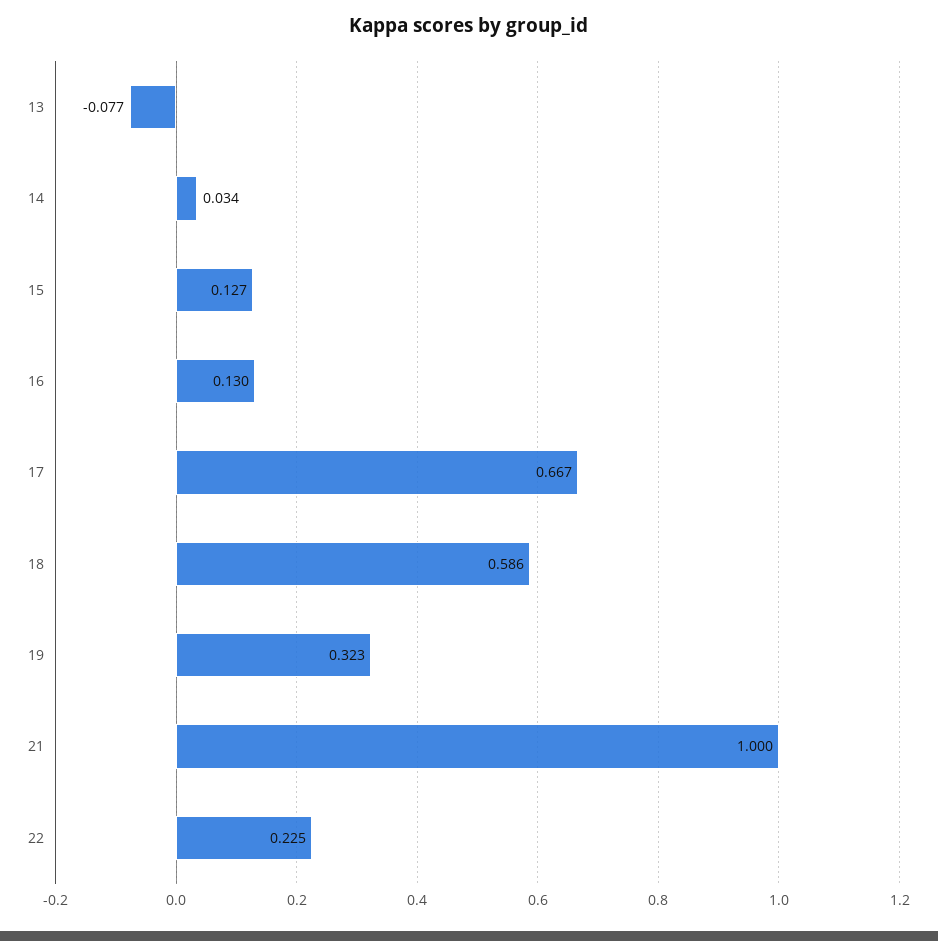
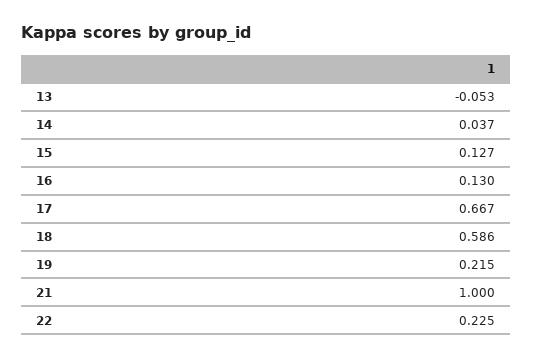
13: -0.077 -> -0.053
14: 0.034 -> 0.037
19: 0.323 -> 0.215

